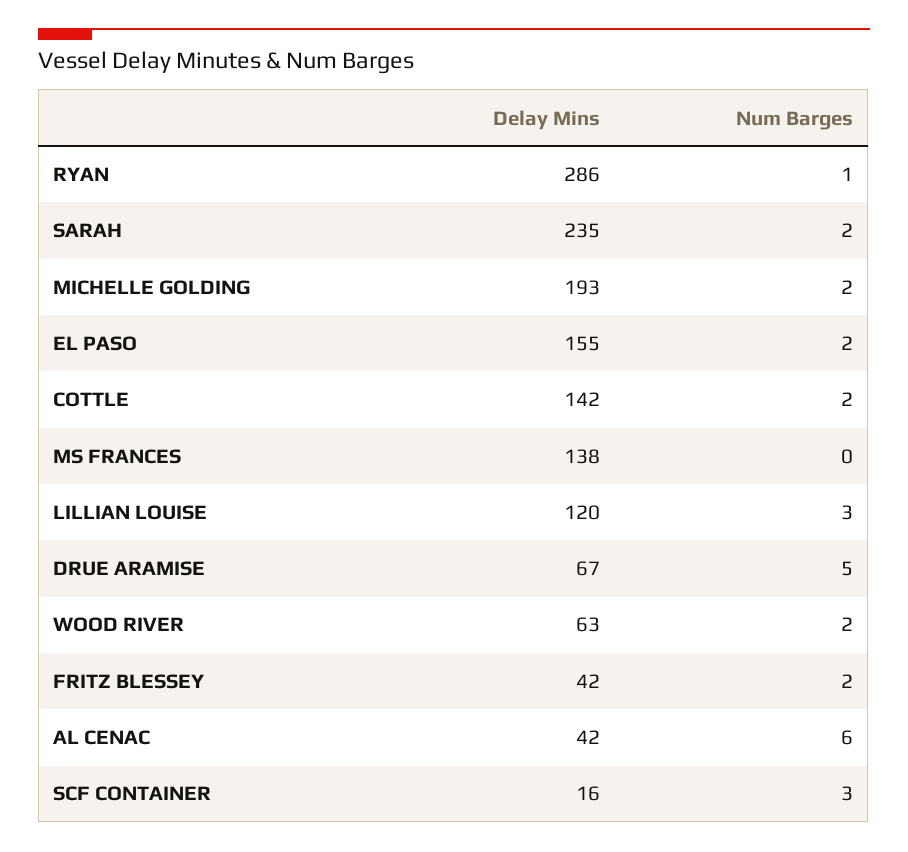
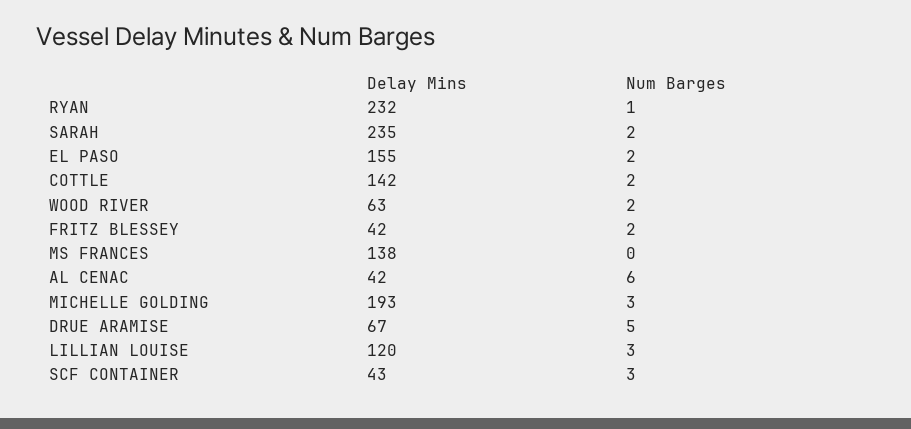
Delay Mins, RYAN: 286 -> 232
Num Barges, MICHELLE GOLDING: 2 -> 3
Delay Mins, SCF CONTAINER: 16 -> 43

